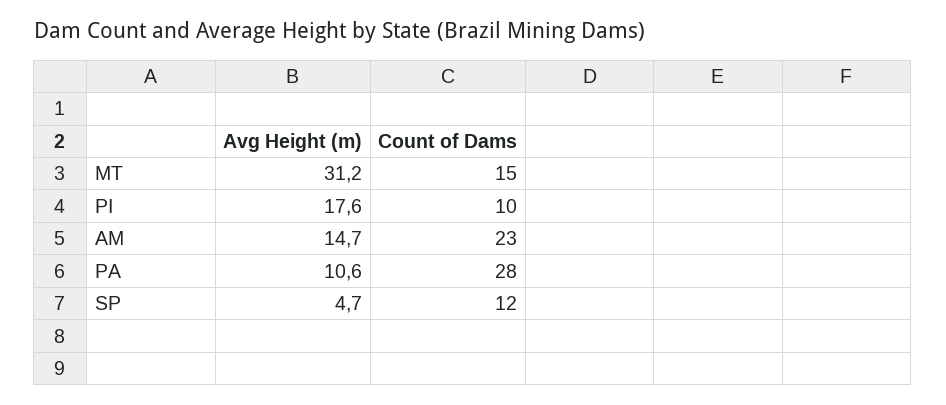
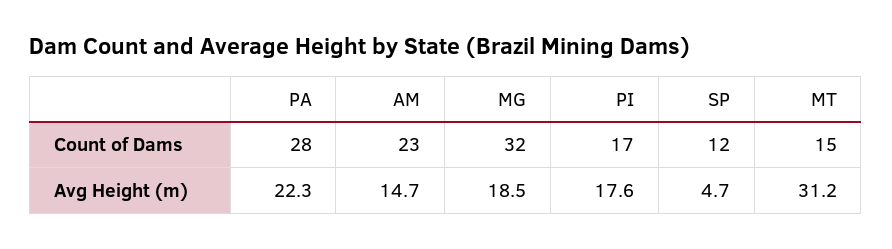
Count of Dams, PI: 10 -> 17
Avg Height (m), PA: 10.6 -> 22.3
Count of Dams, MG: none -> 32
Avg Height (m), MG: none -> 18.5

